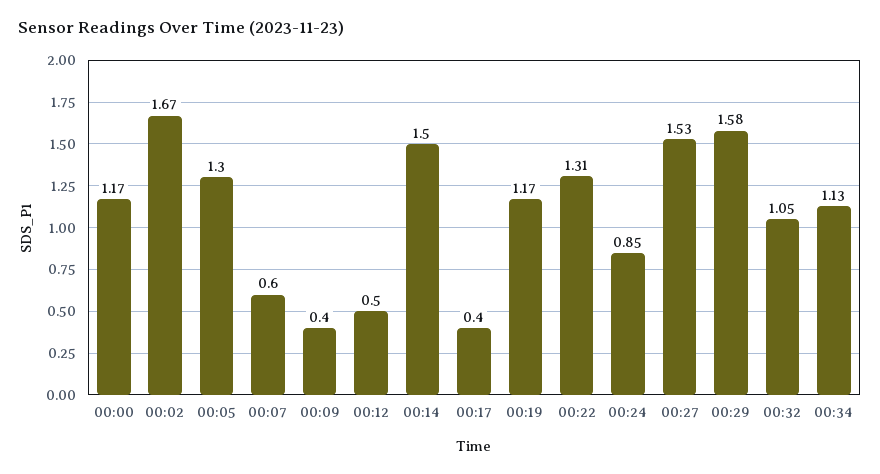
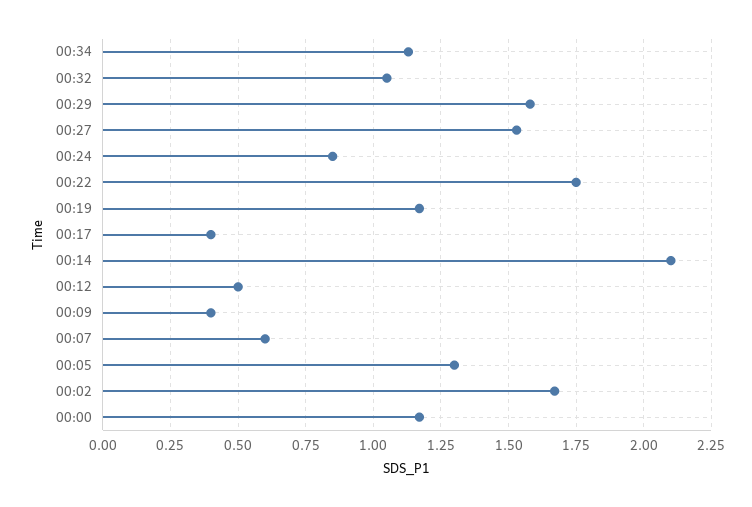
00:14: 1.5 -> 2.1
00:22: 1.31 -> 1.75

